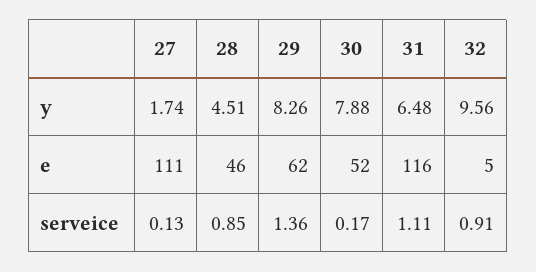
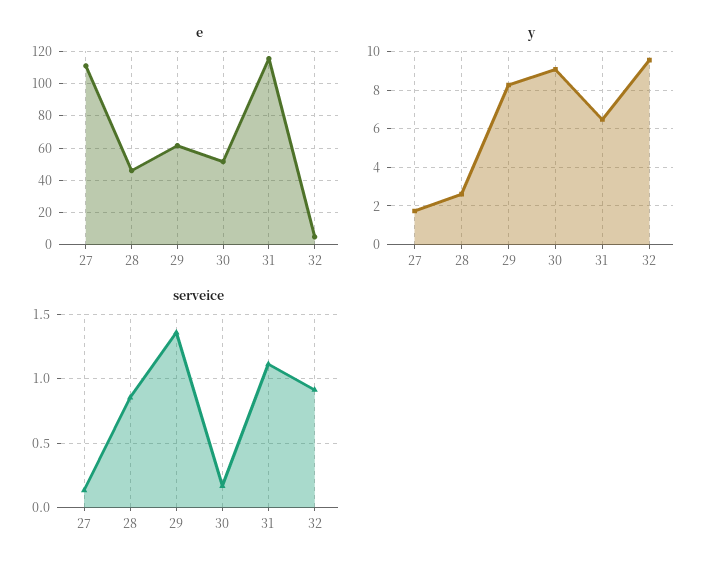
y, 28: 4.51 -> 2.5
y, 30: 7.88 -> 9

